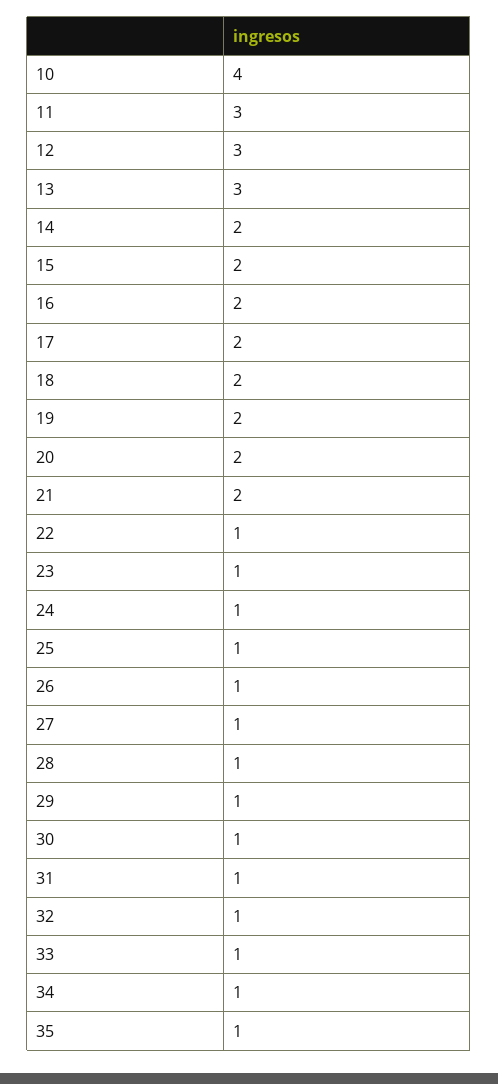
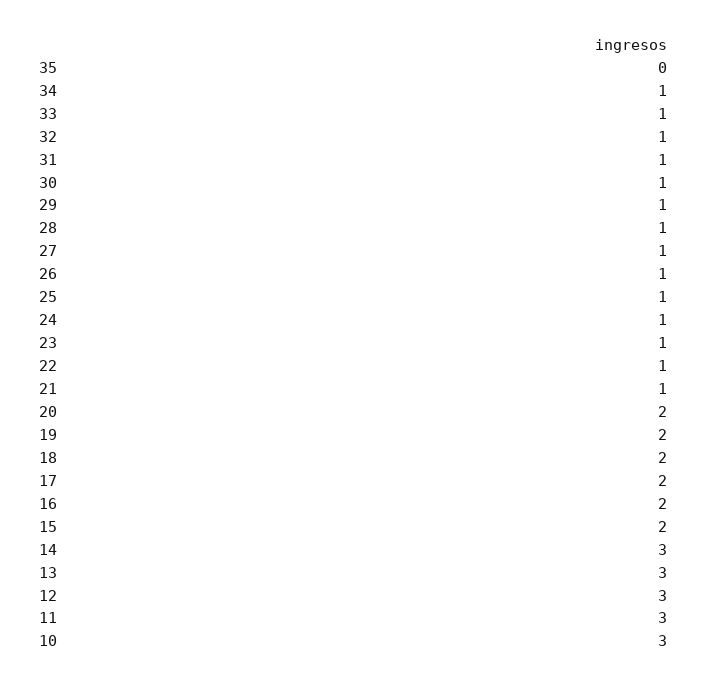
10: 4 -> 3
14: 2 -> 3
21: 2 -> 1
35: 1 -> 0

